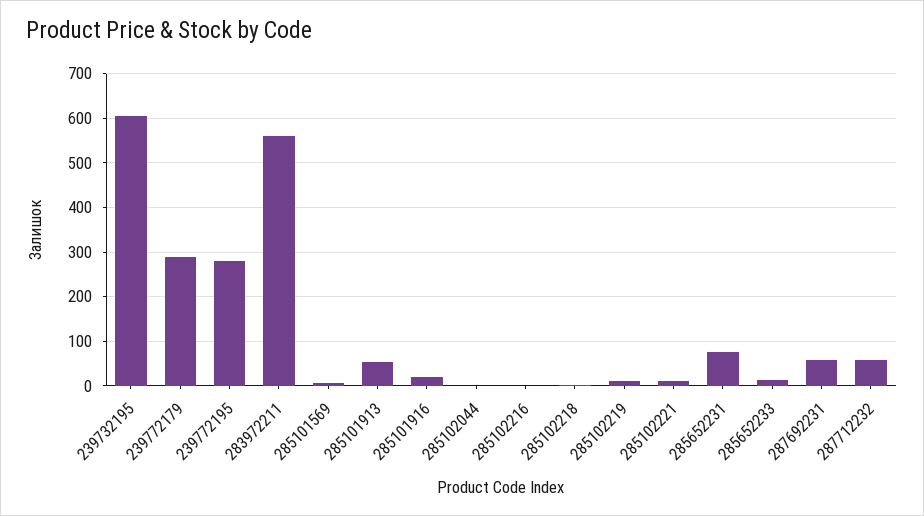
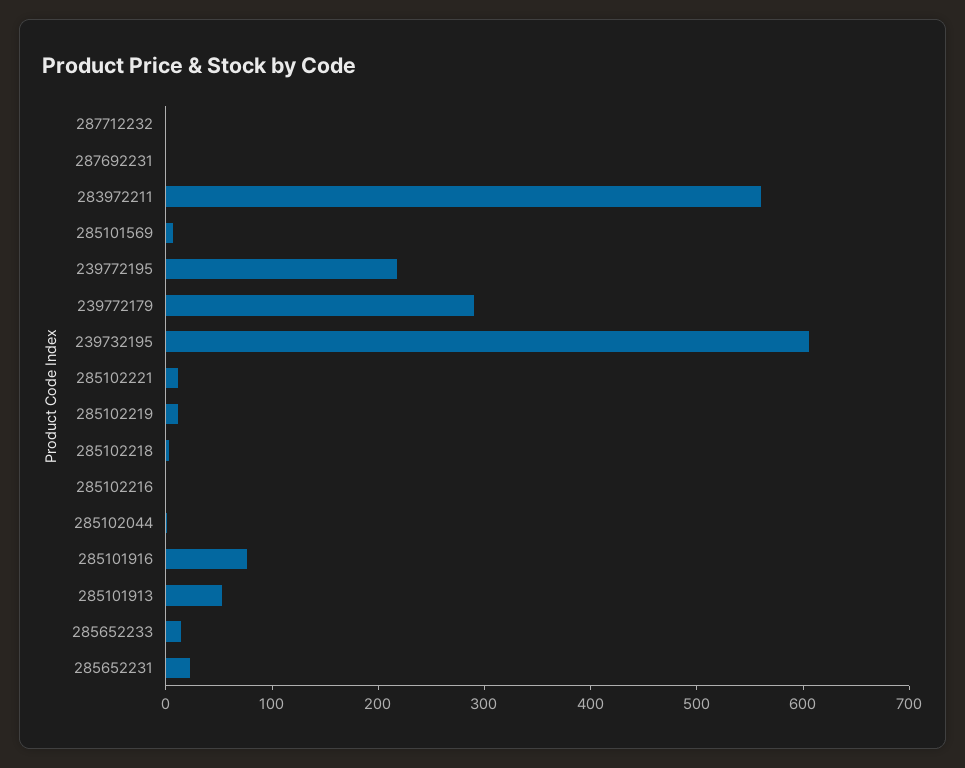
239772195: 280 -> 220
285101916: 20 -> 80
285652231: 80 -> 20
287692231: 60 -> 0
287712232: 60 -> 0

